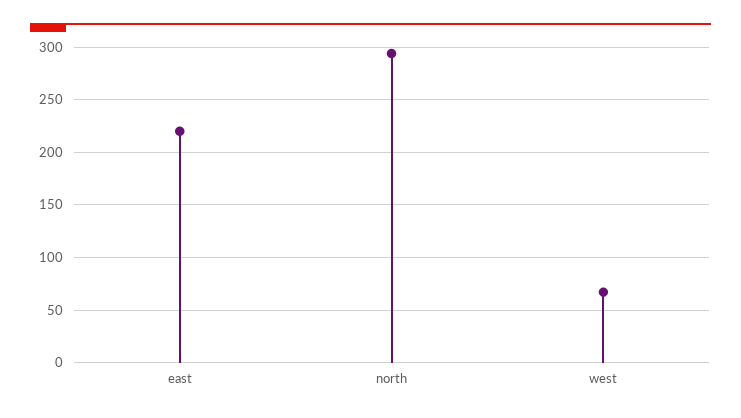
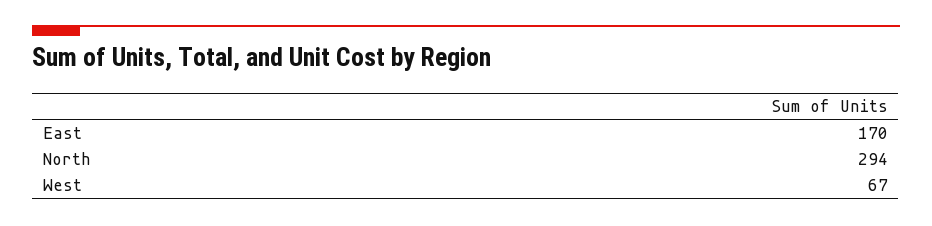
east: 220 -> 170

